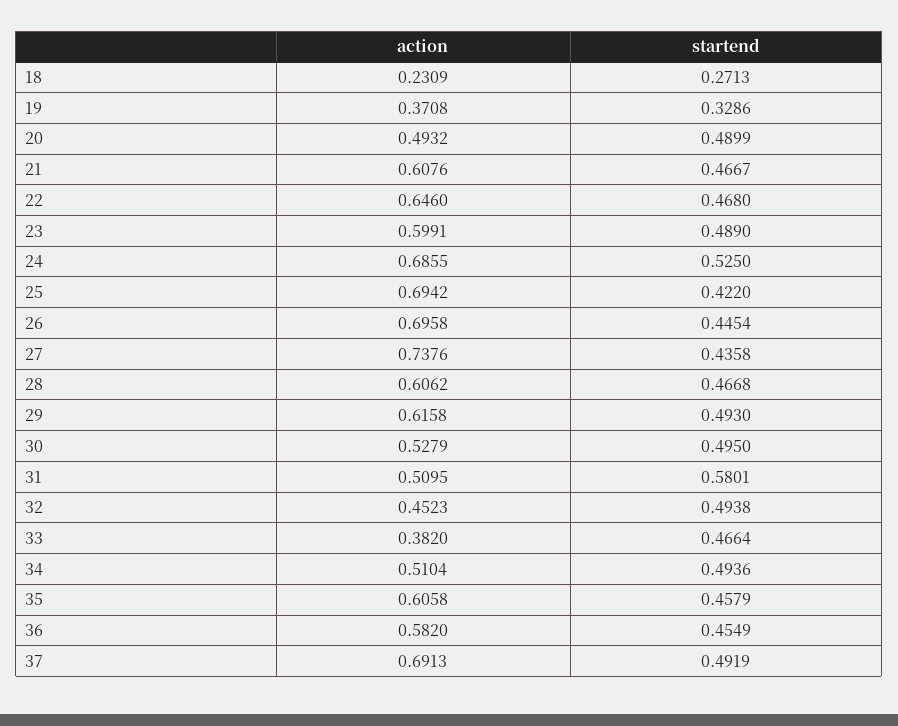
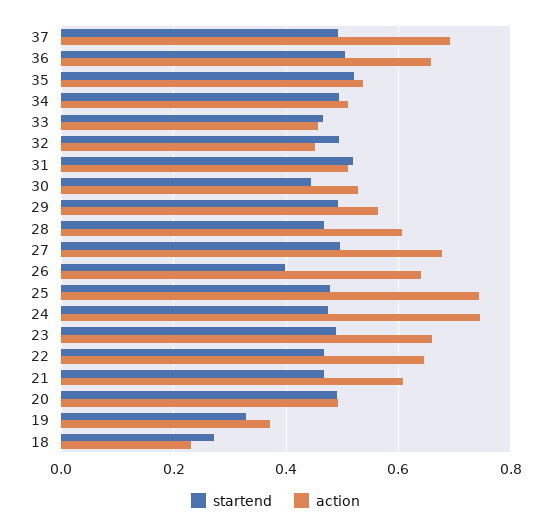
action, 23: 0.5991 -> 0.66
action, 24: 0.6855 -> 0.74
startend, 24: 0.525 -> 0.48
action, 25: 0.6942 -> 0.74
startend, 25: 0.422 -> 0.48
action, 26: 0.6958 -> 0.64
startend, 26: 0.4454 -> 0.4
action, 27: 0.7376 -> 0.68
startend, 27: 0.4358 -> 0.5
action, 29: 0.6158 -> 0.56
startend, 30: 0.495 -> 0.44
startend, 31: 0.5801 -> 0.52
action, 33: 0.382 -> 0.46
action, 35: 0.6058 -> 0.54
startend, 35: 0.4579 -> 0.52
action, 36: 0.582 -> 0.66
startend, 36: 0.4549 -> 0.5

